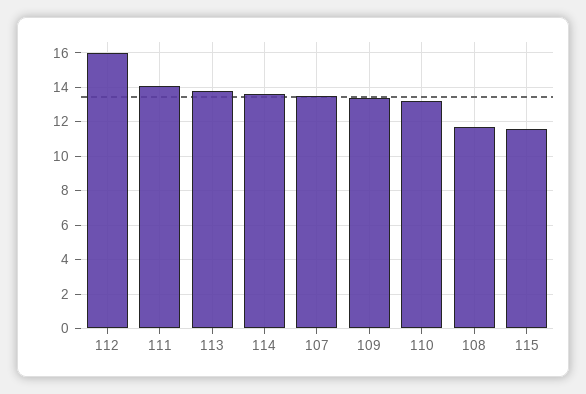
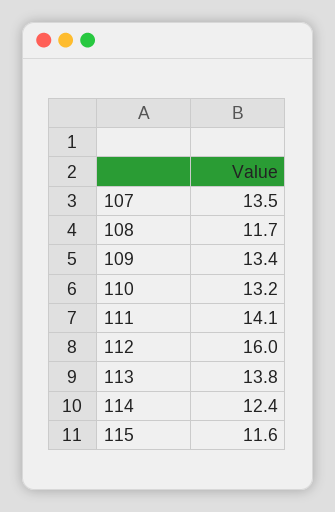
114: 13.5 -> 12.4

